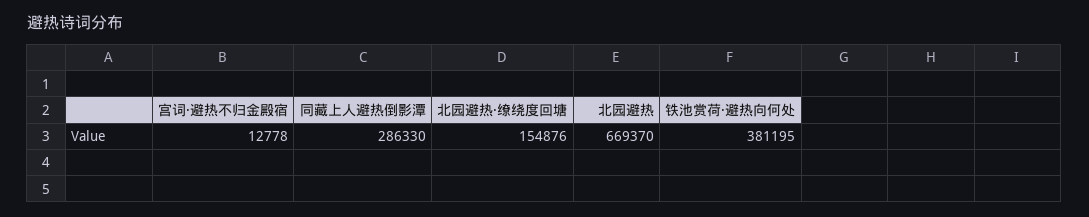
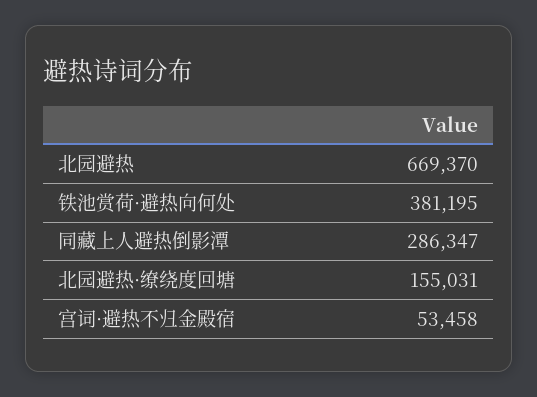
宫词·避热不归金殿宿: 12778 -> 53458
同藏上人避热倒影潭: 286330 -> 286347
北园避热·缭绕度回塘: 154876 -> 155031

